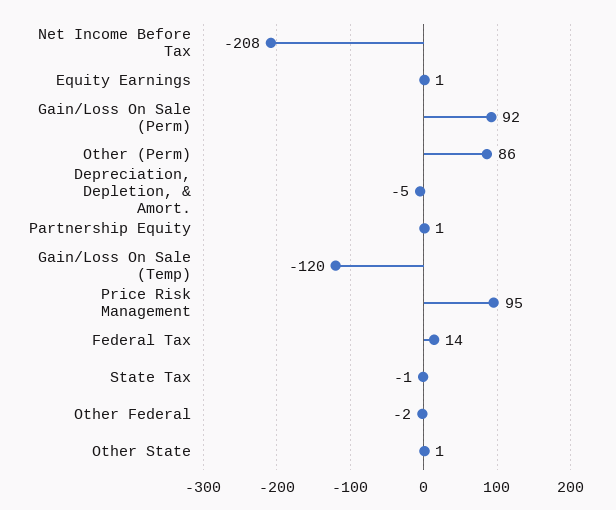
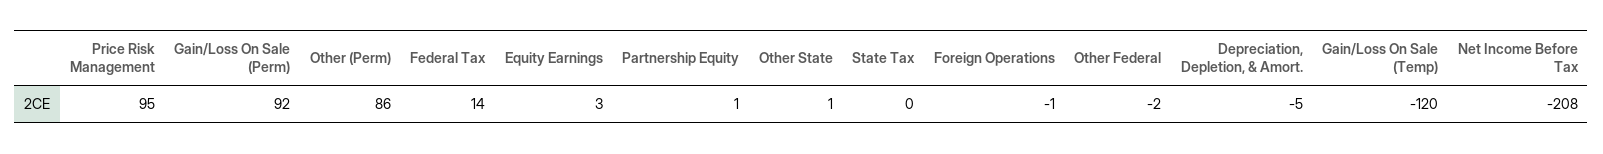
Equity Earnings: 1 -> 3
State Tax: -1 -> 0
Foreign Operations: none -> -1

